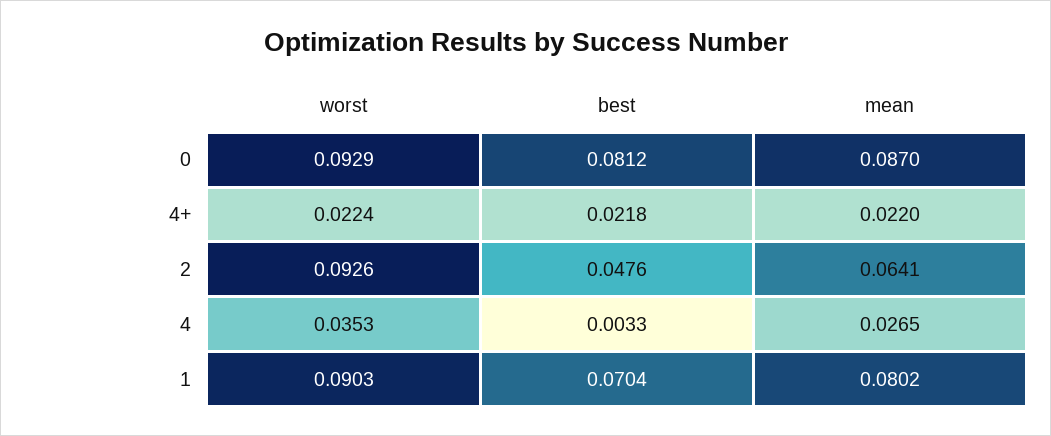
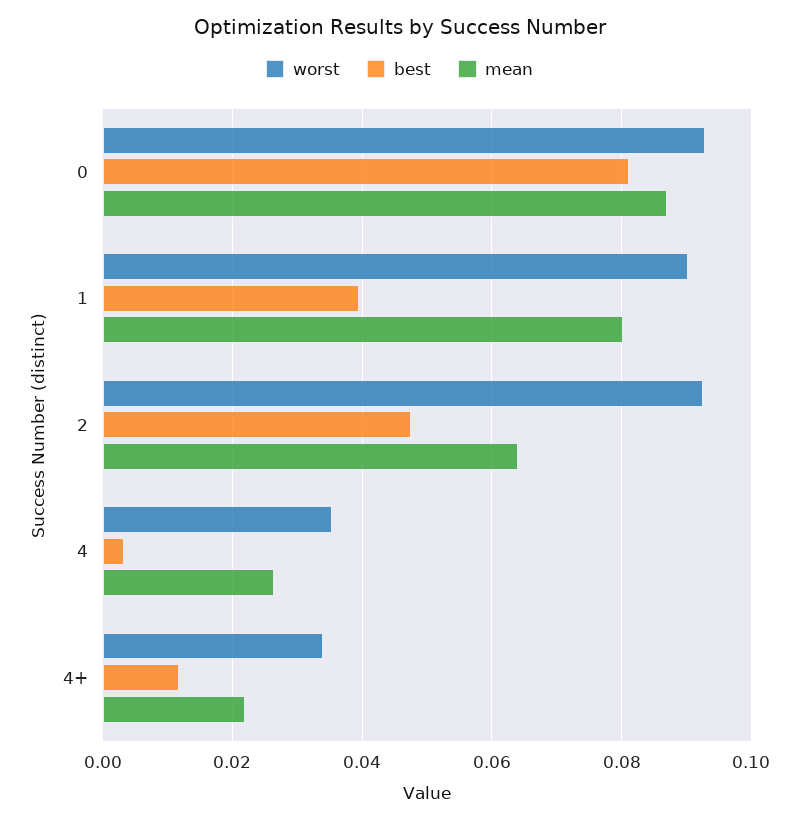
worst, 4+: 0.0224 -> 0.034
best, 4+: 0.0218 -> 0.012
best, 1: 0.0704 -> 0.04

